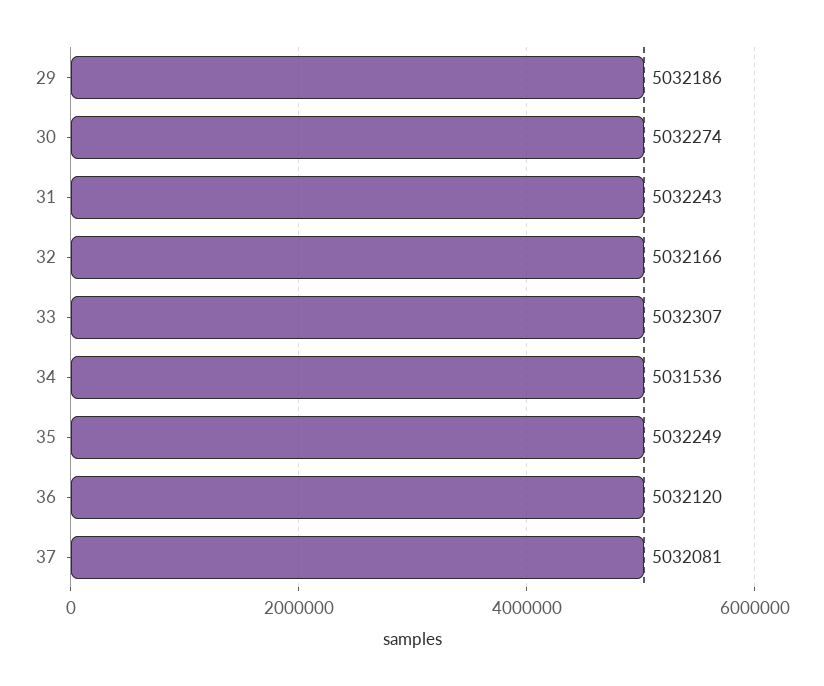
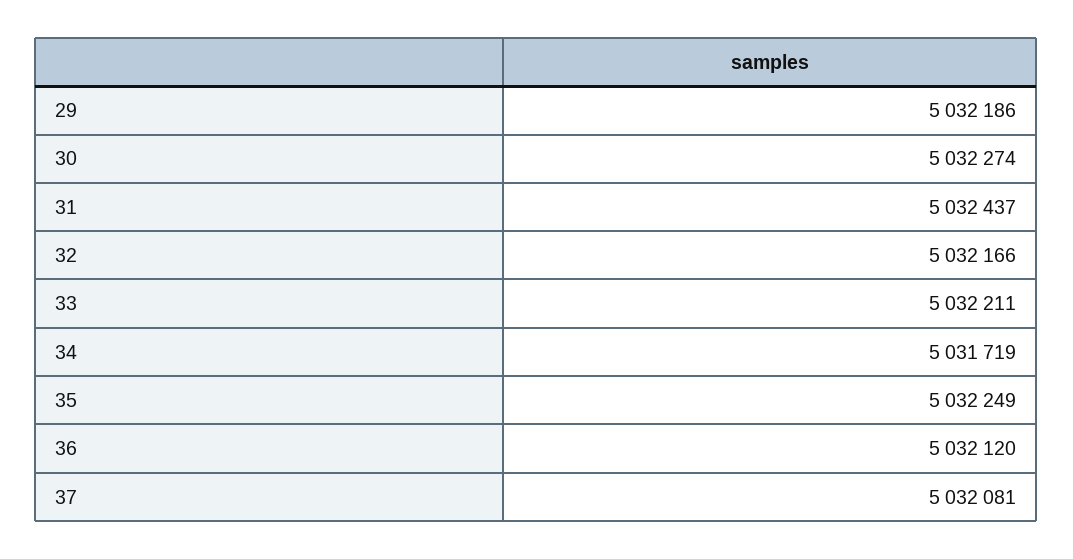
31: 5032243 -> 5032437
33: 5032307 -> 5032211
34: 5031536 -> 5031719

